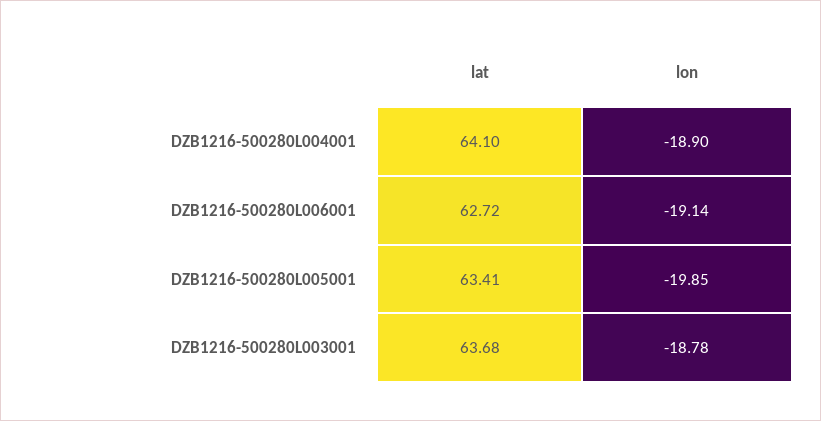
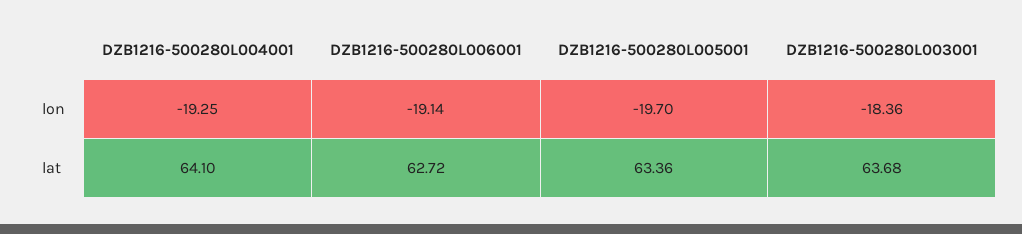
lon, DZB1216-500280L004001: -18.9 -> -19.25
lat, DZB1216-500280L005001: 63.41 -> 63.36
lon, DZB1216-500280L005001: -19.85 -> -19.7
lon, DZB1216-500280L003001: -18.78 -> -18.36

